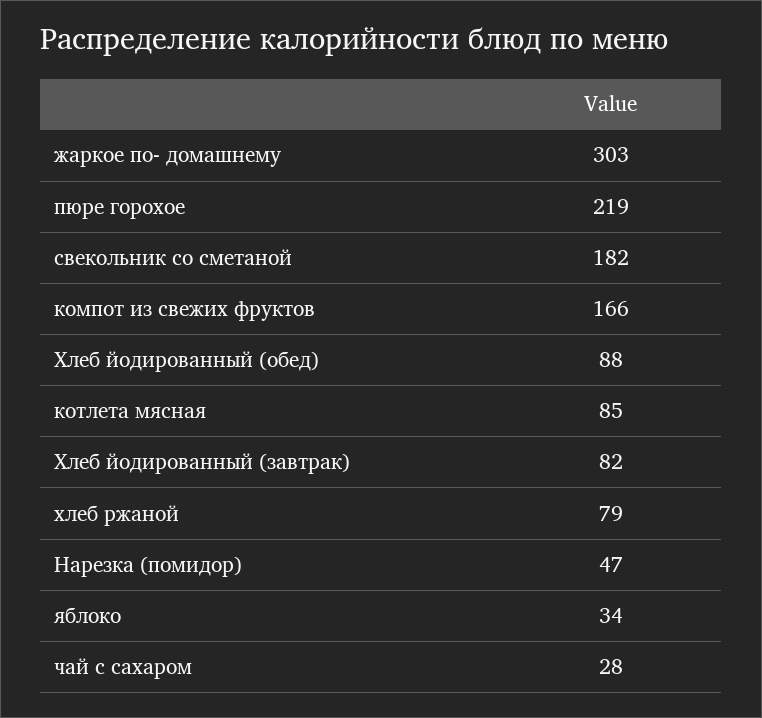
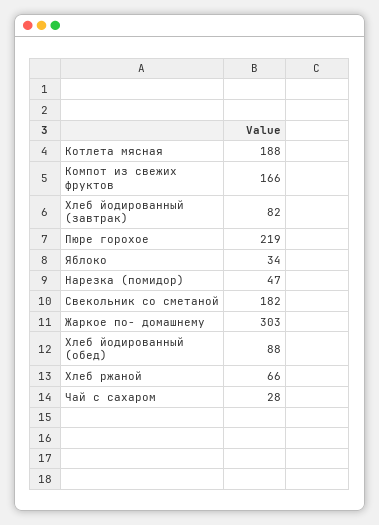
котлета мясная: 85 -> 188
хлеб ржаной: 79 -> 66

